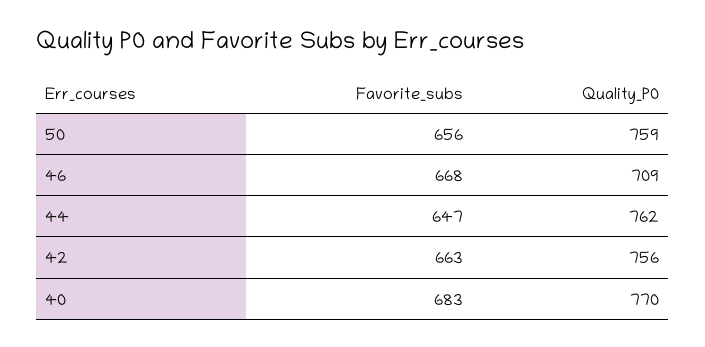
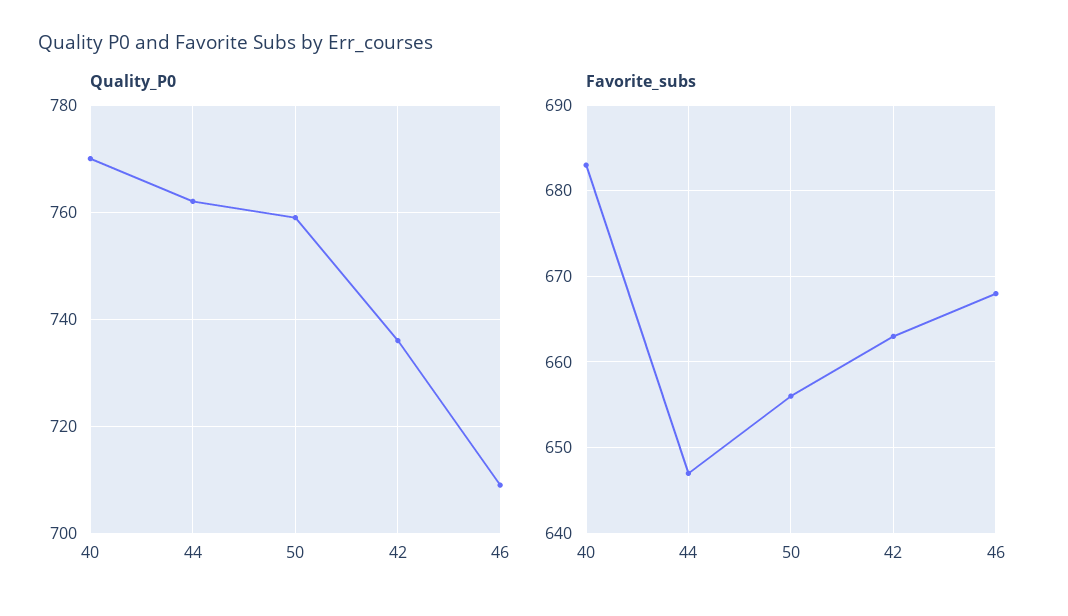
Quality_P0, 42: 756 -> 735

